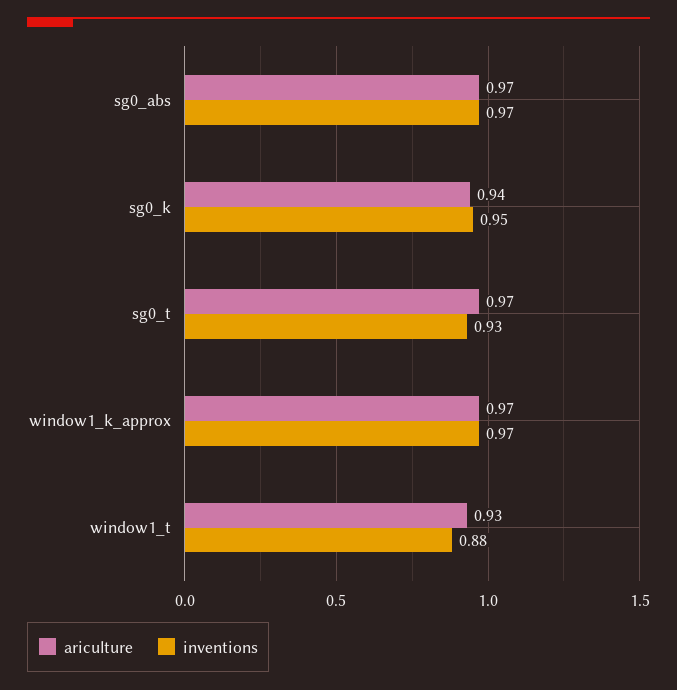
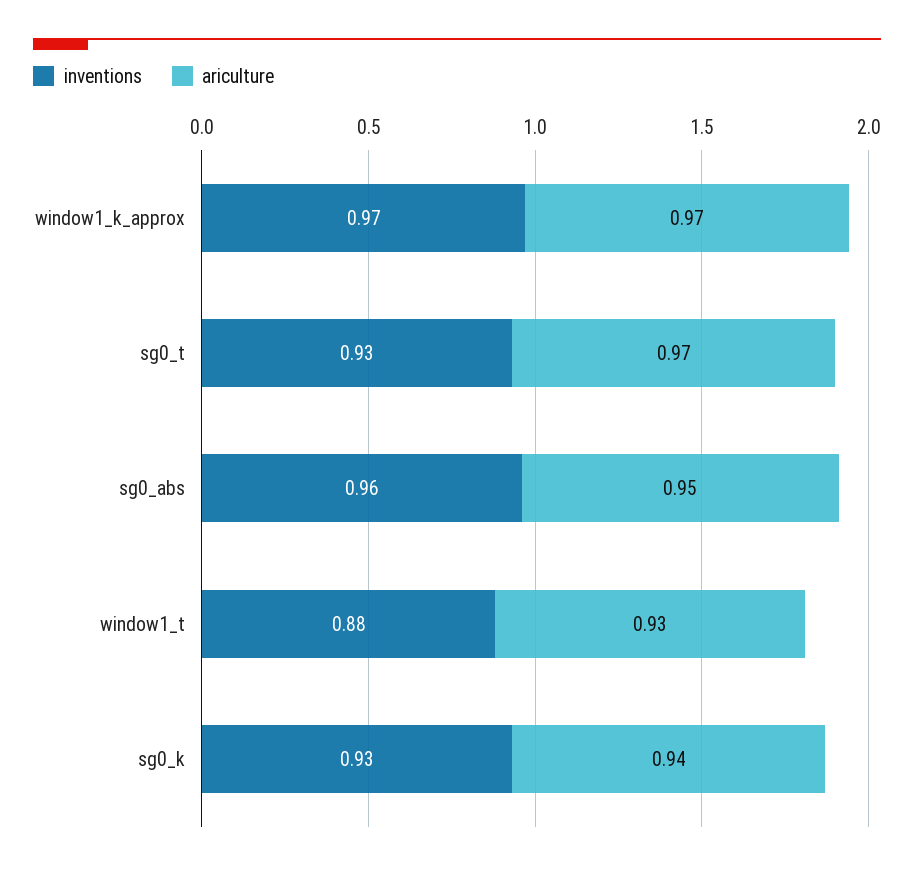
ariculture, sg0_abs: 0.97 -> 0.95
inventions, sg0_abs: 0.97 -> 0.96
inventions, sg0_k: 0.95 -> 0.93

